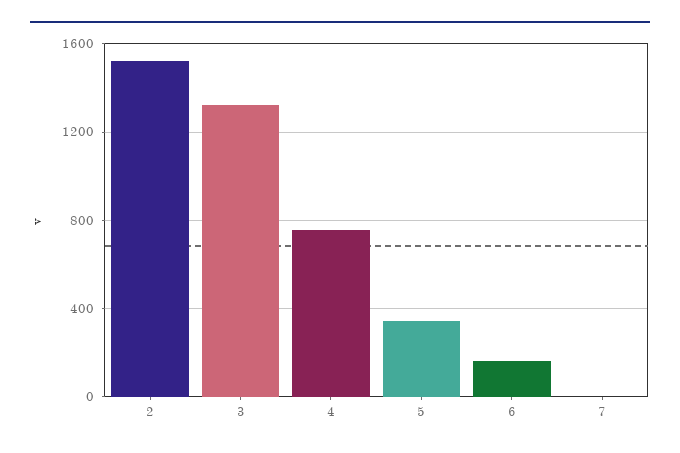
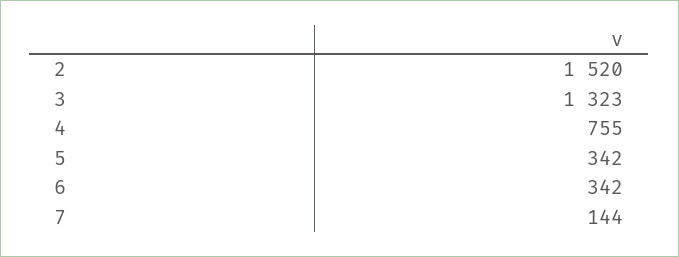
6: 150 -> 342
7: 0 -> 144

